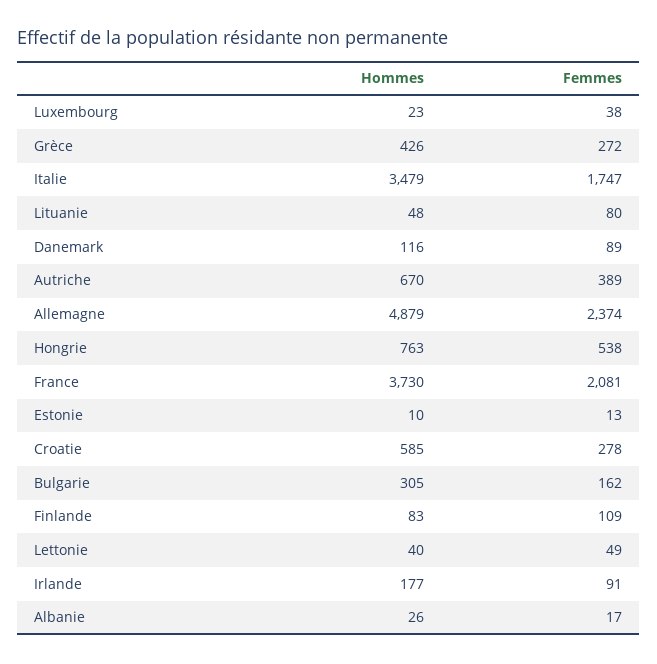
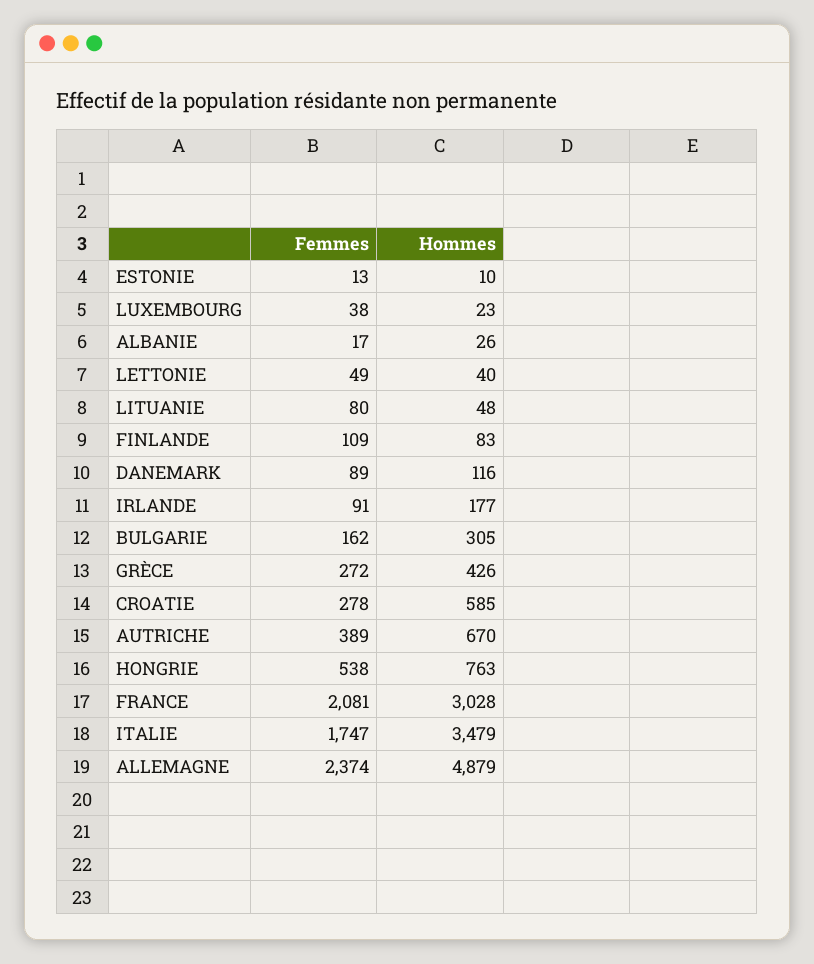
Hommes, France: 3730 -> 3028

